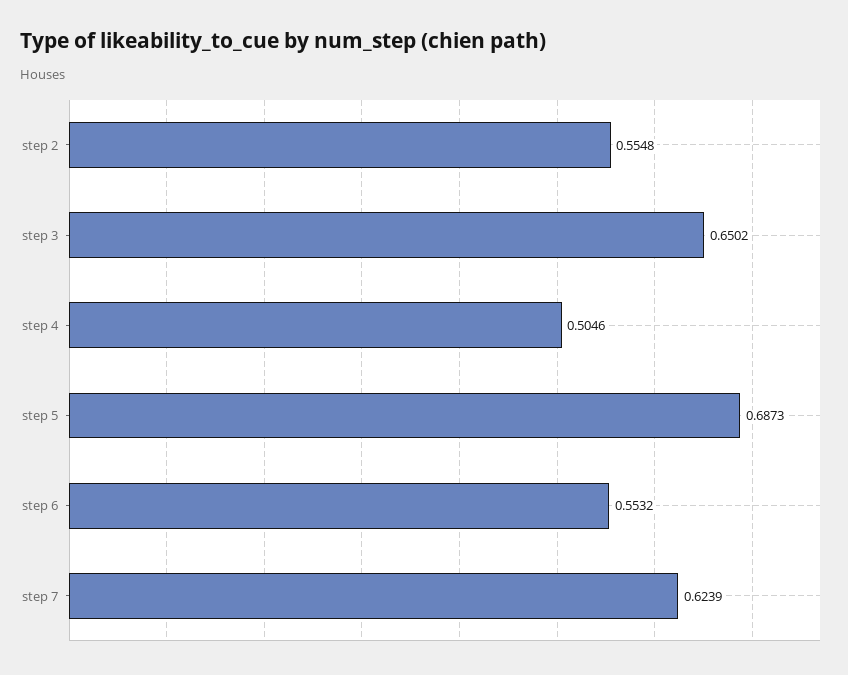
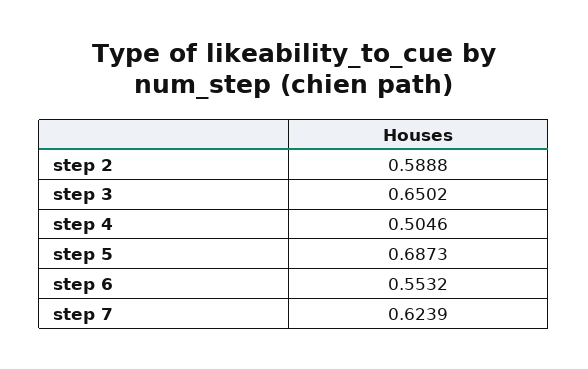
step 2: 0.5548 -> 0.5888

